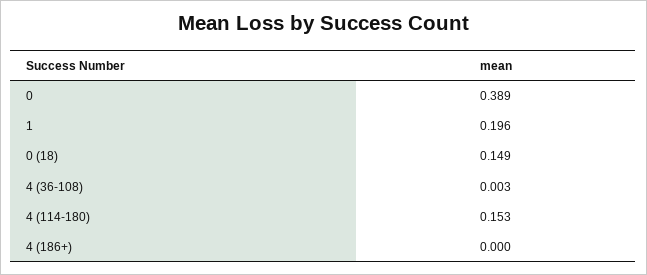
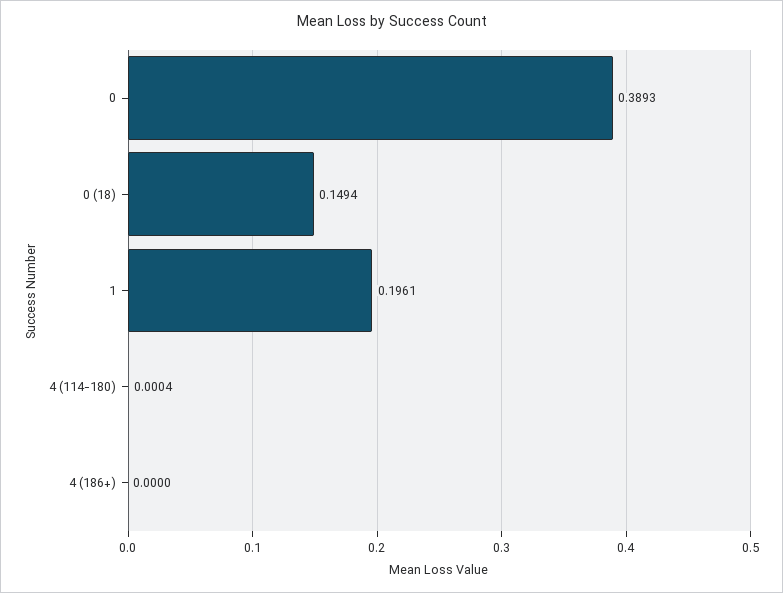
4 (36-108): 0.003 -> none
4 (114-180): 0.153 -> 0.0004

